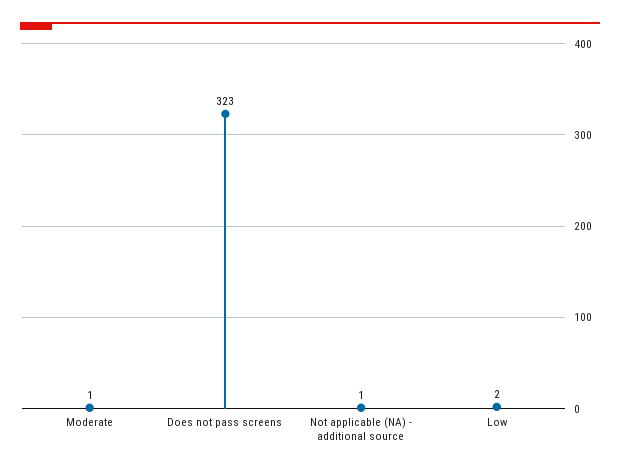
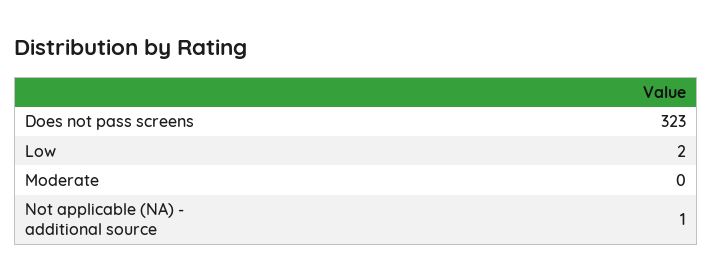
Moderate: 1 -> 0

